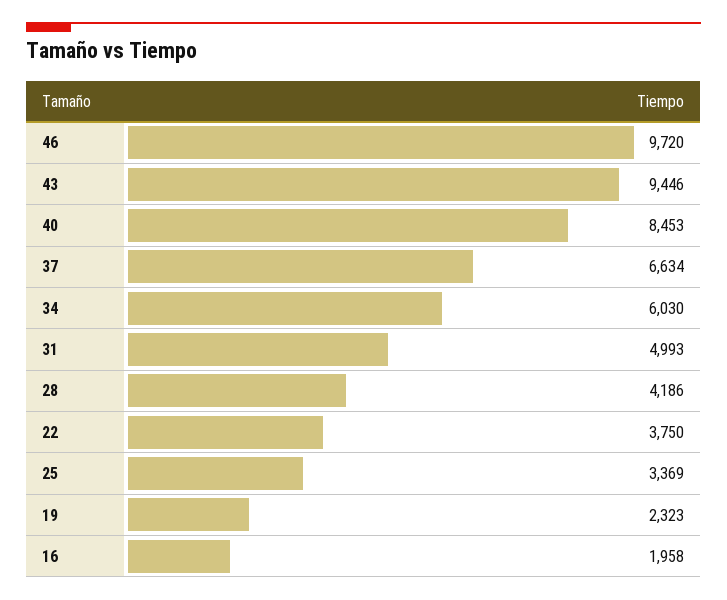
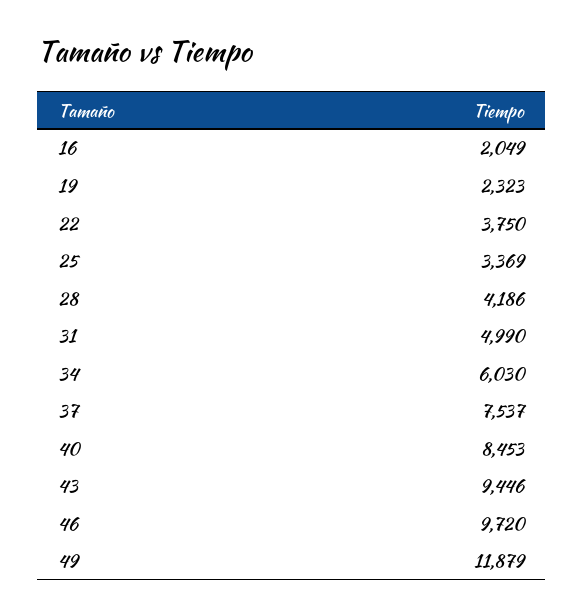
37: 6634 -> 7537
31: 4993 -> 4990
16: 1958 -> 2049
49: none -> 11879

